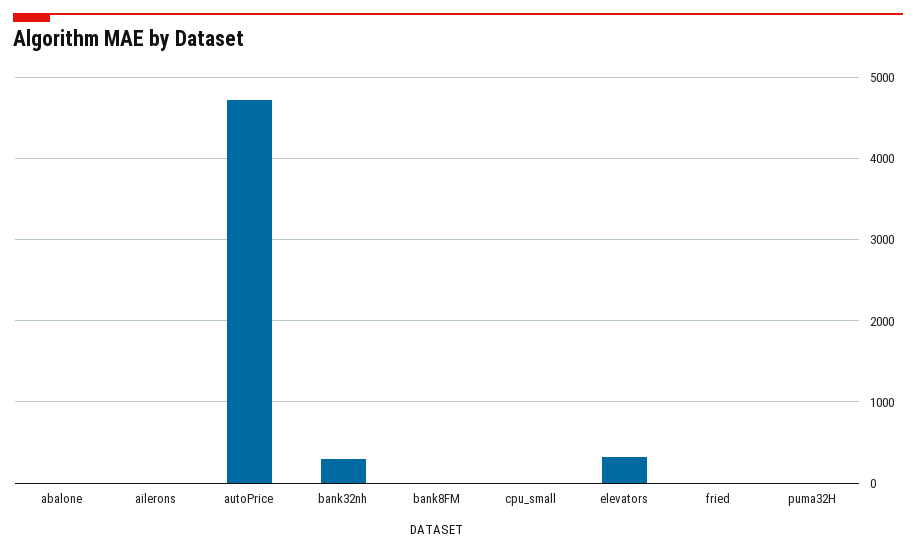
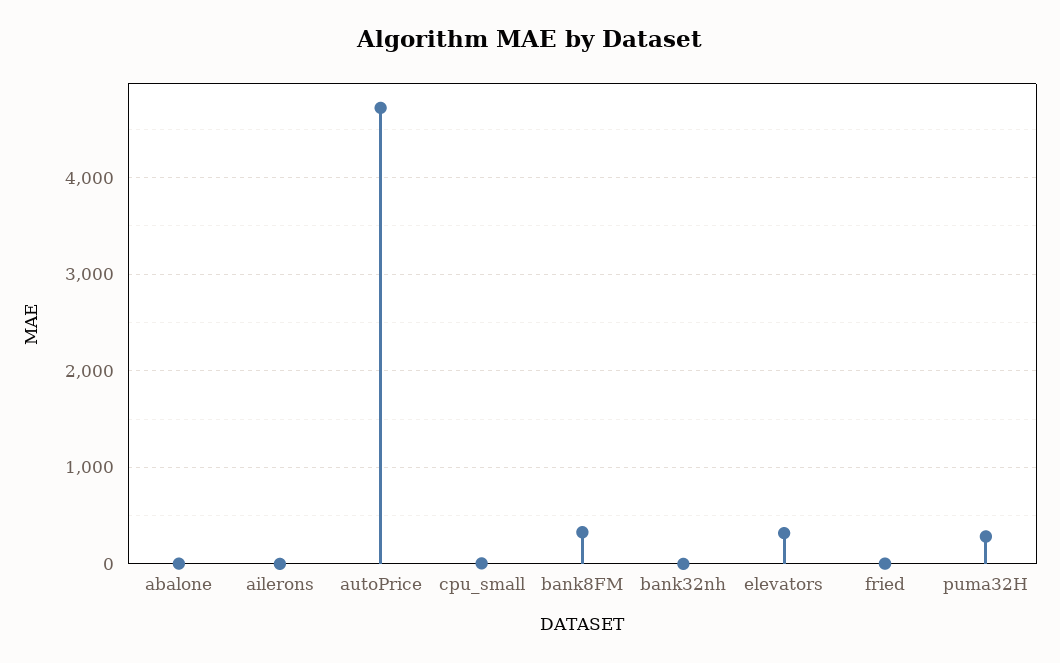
bank32nh: 300 -> 0
bank8FM: 0 -> 300
puma32H: 0 -> 300

